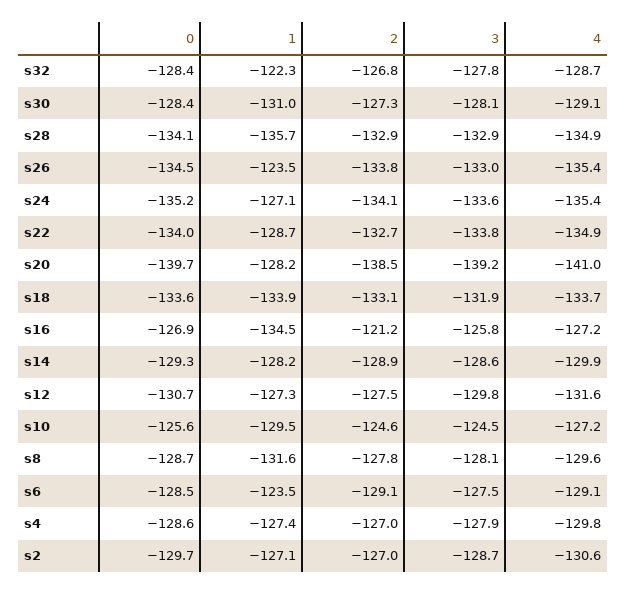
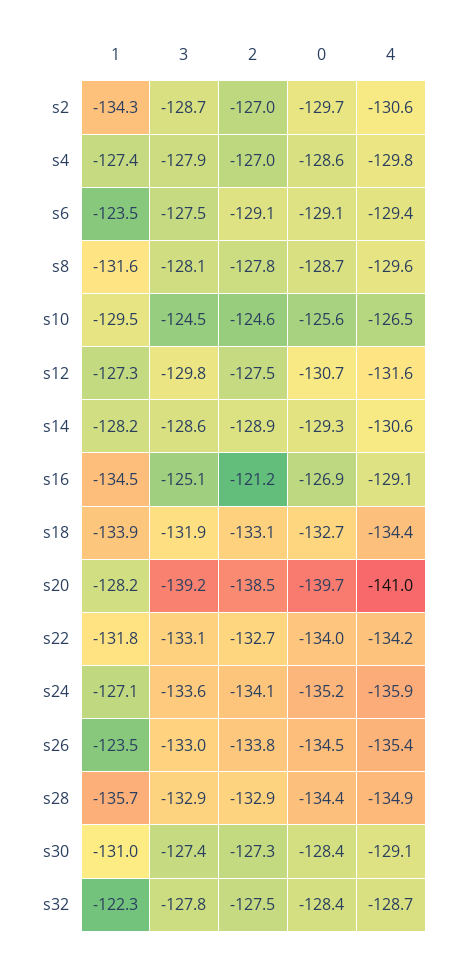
2, s32: -126.8 -> -127.5
3, s30: -128.1 -> -127.4
0, s28: -134.1 -> -134.4
4, s24: -135.4 -> -135.9
1, s22: -128.7 -> -131.8
3, s22: -133.8 -> -133.1
4, s22: -134.9 -> -134.2
0, s18: -133.6 -> -132.7
4, s18: -133.7 -> -134.4
3, s16: -125.8 -> -125.1
4, s16: -127.2 -> -129.1
4, s14: -129.9 -> -130.6
4, s10: -127.2 -> -126.5
0, s6: -128.5 -> -129.1
4, s6: -129.1 -> -129.4
1, s2: -127.1 -> -134.3

